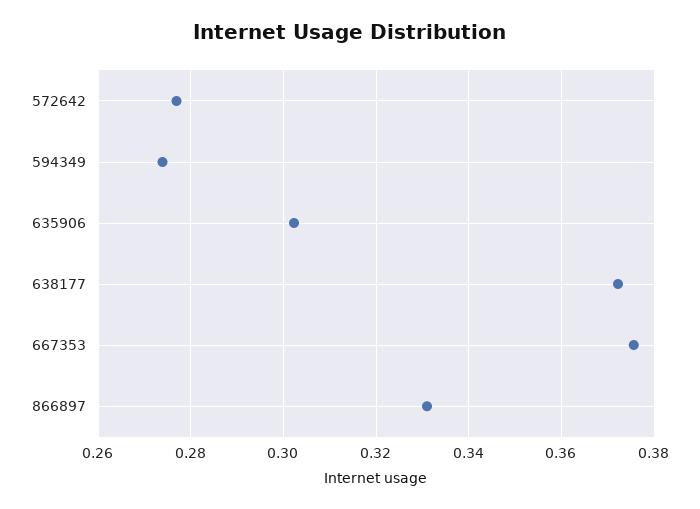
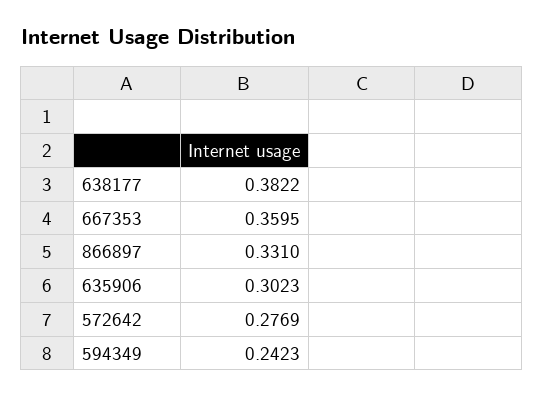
594349: 0.274 -> 0.2423
638177: 0.372 -> 0.3822
667353: 0.376 -> 0.3595

